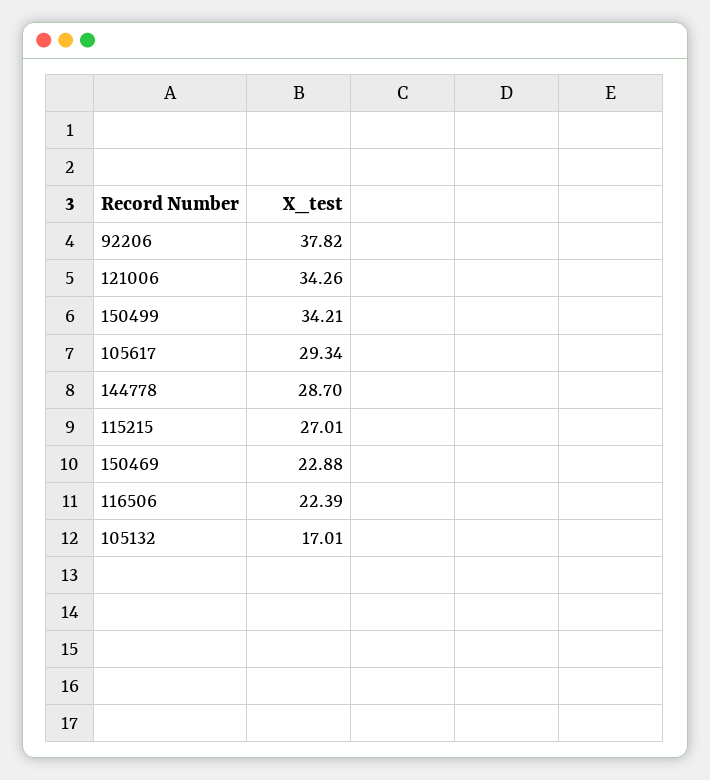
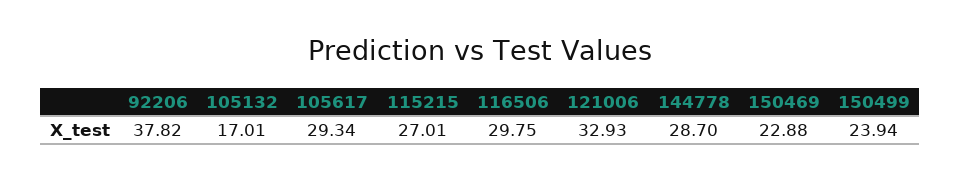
121006: 34.26 -> 32.93
150499: 34.21 -> 23.94
116506: 22.39 -> 29.75

